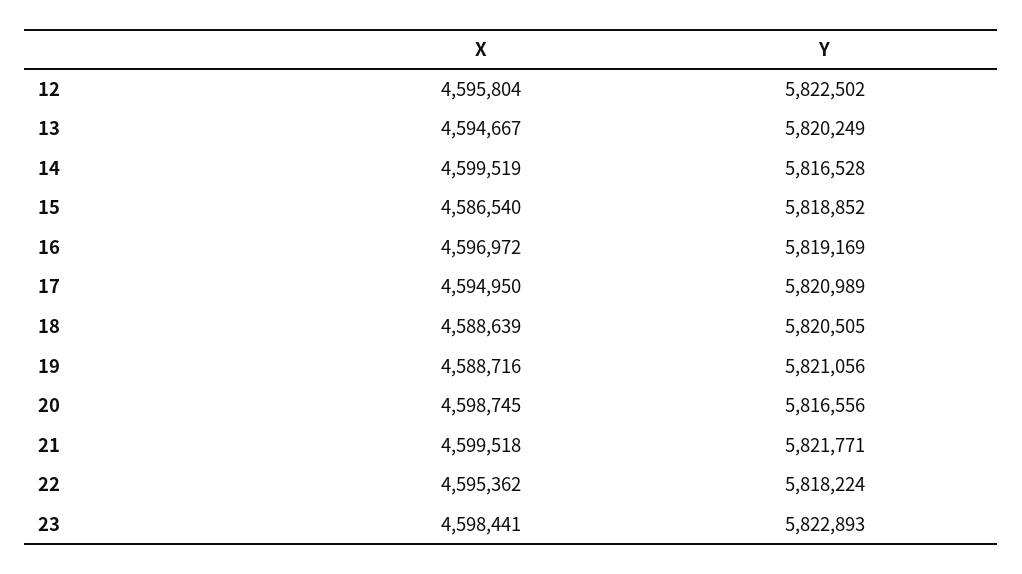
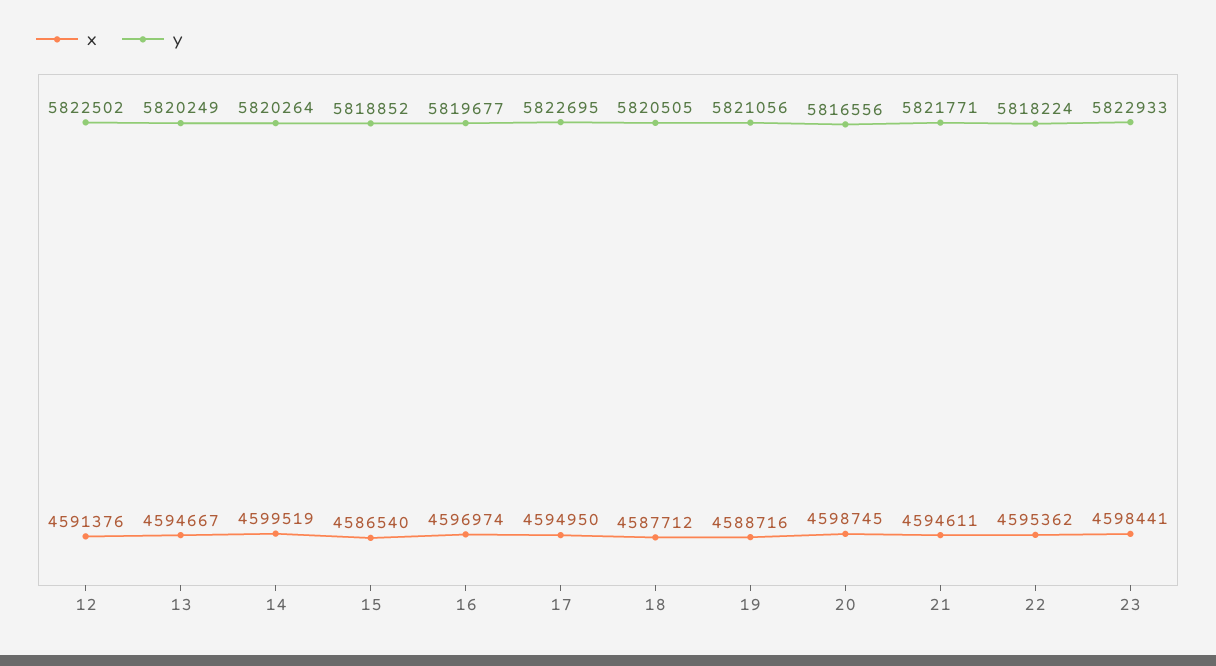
X, 12: 4595804 -> 4591376
Y, 14: 5816528 -> 5820264
X, 16: 4596972 -> 4596974
Y, 16: 5819169 -> 5819677
Y, 17: 5820989 -> 5822695
X, 18: 4588639 -> 4587712
X, 21: 4599518 -> 4594611
Y, 23: 5822893 -> 5822933

